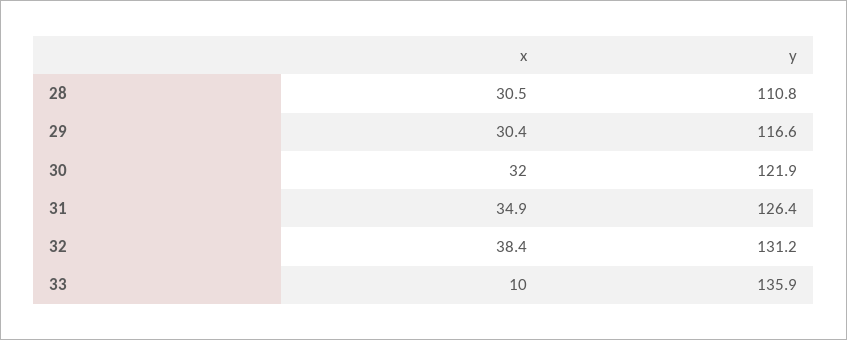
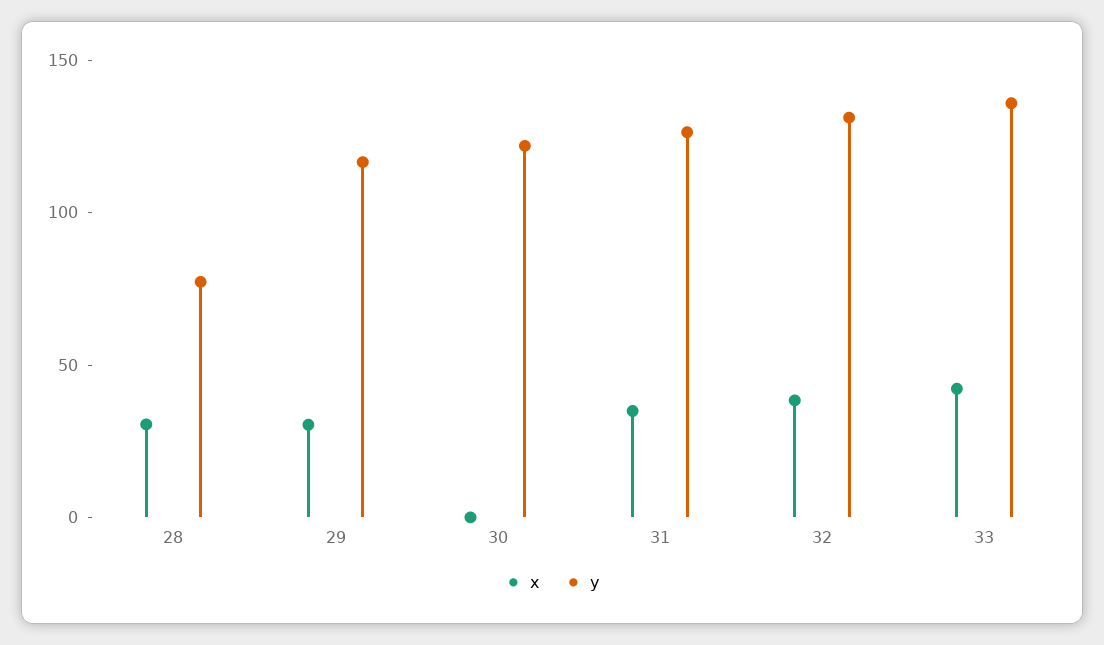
y, 28: 110.8 -> 80
x, 30: 32 -> 0
x, 33: 10 -> 40

